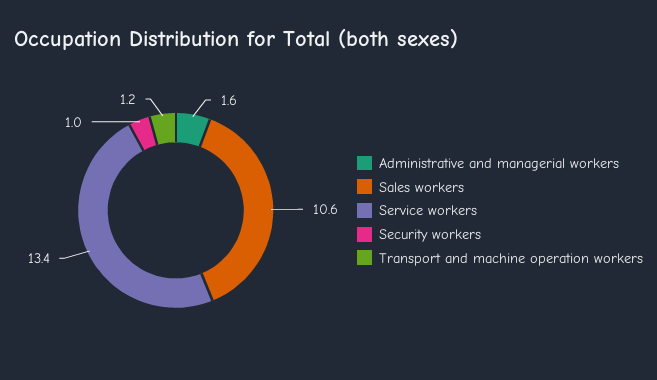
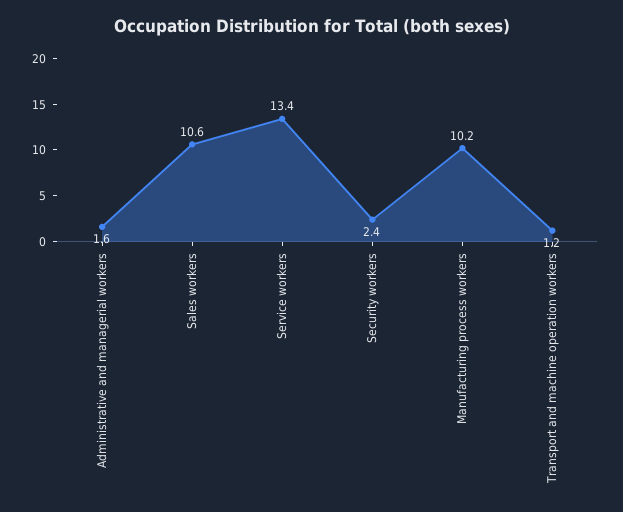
Security workers: 1 -> 2.4
Manufacturing process workers: none -> 10.2

